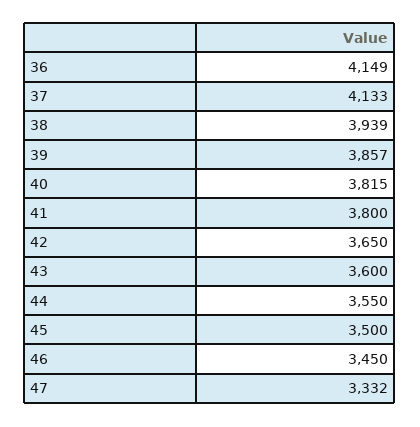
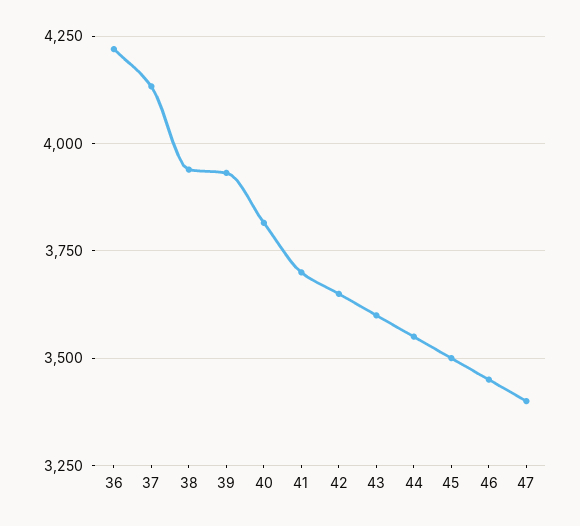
36: 4149 -> 4225
39: 3857 -> 3925
41: 3800 -> 3700
47: 3332 -> 3400

